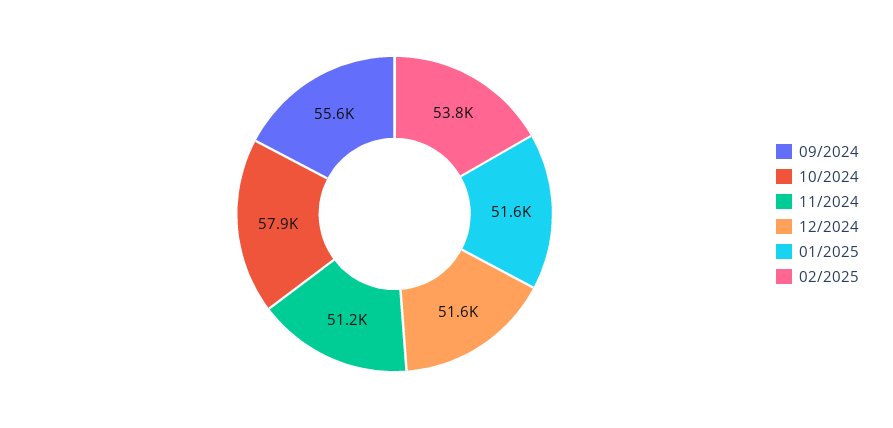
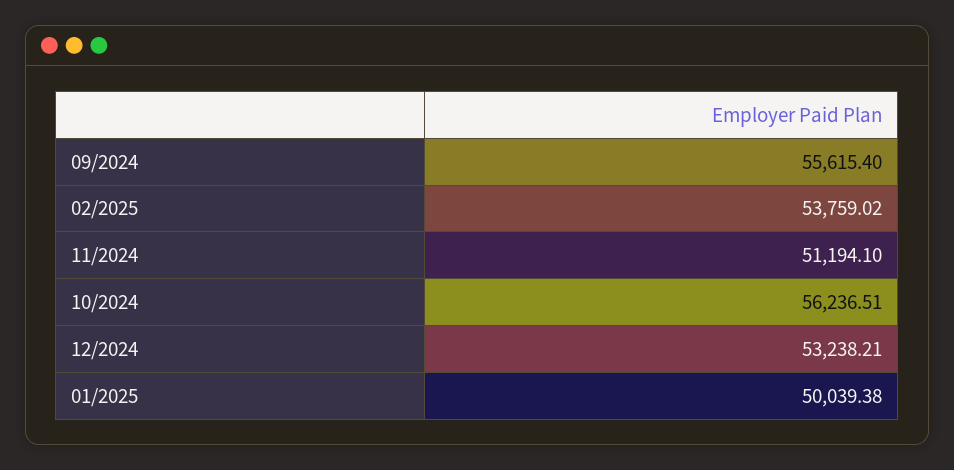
10/2024: 57900 -> 56236.51
12/2024: 51600 -> 53238.21
01/2025: 51600 -> 50039.38

